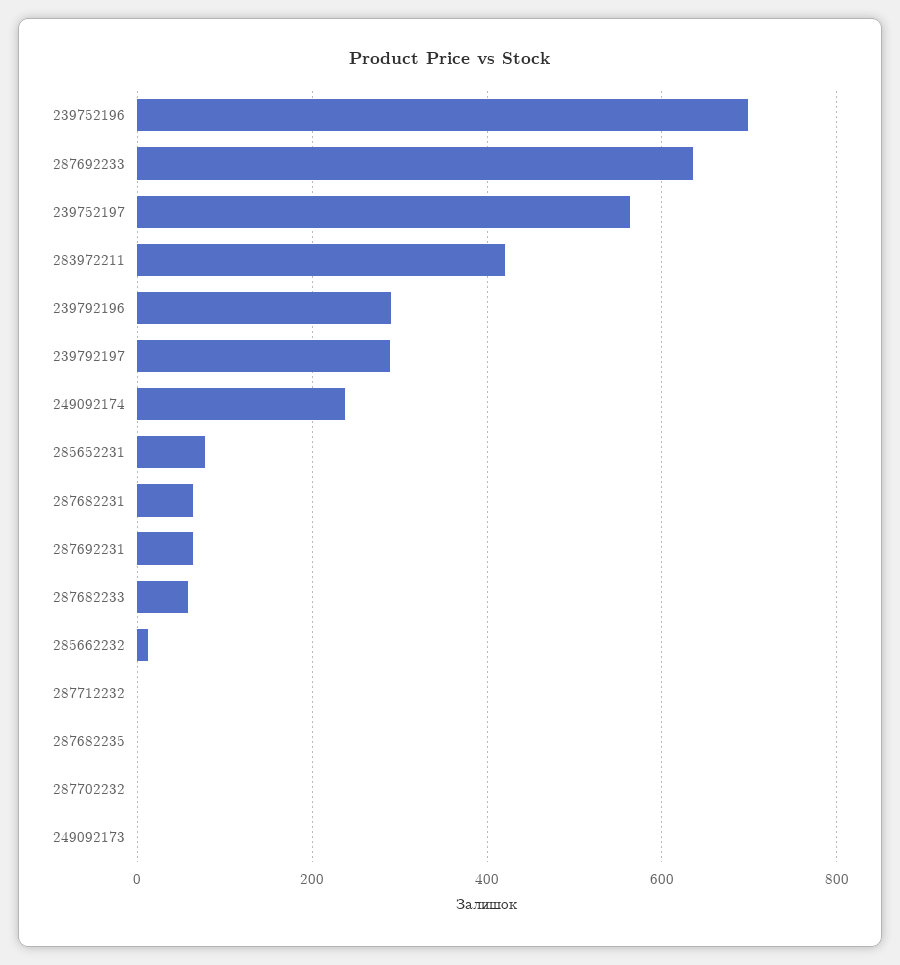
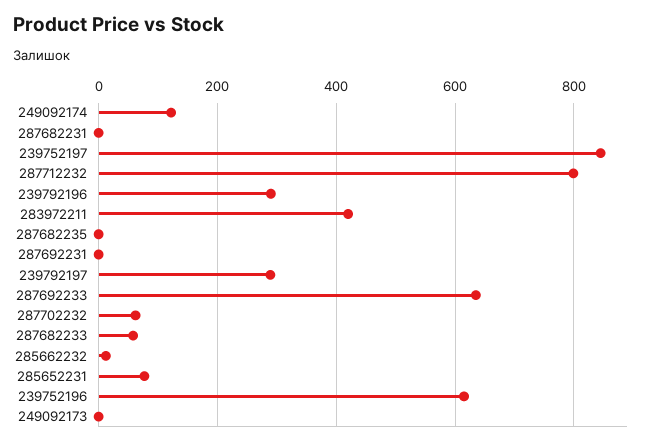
239752196: 700 -> 620
239752197: 560 -> 840
249092174: 240 -> 120
287682231: 60 -> 0
287692231: 60 -> 0
287712232: 0 -> 800
287702232: 0 -> 60

